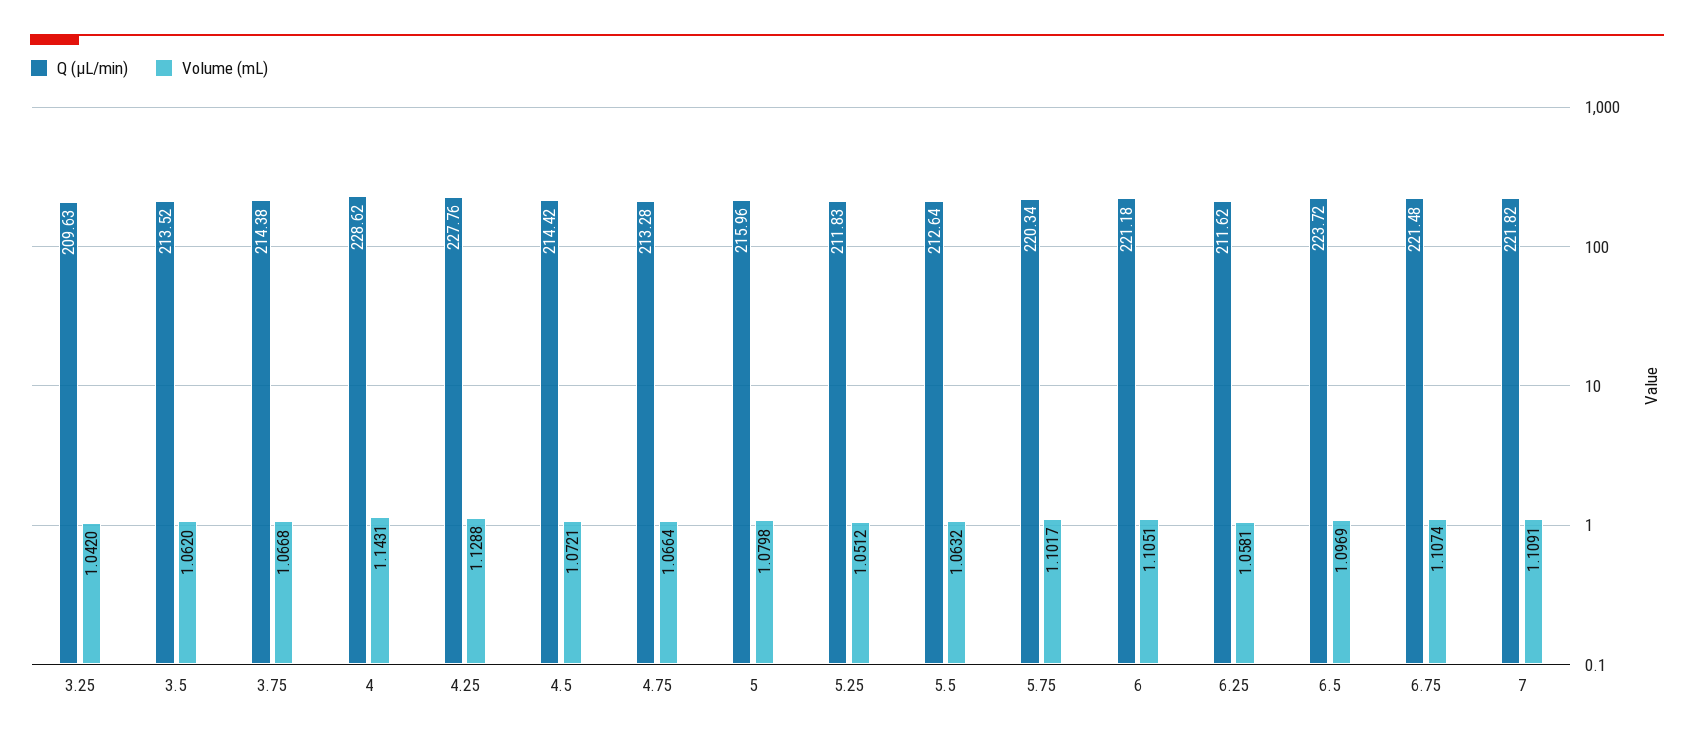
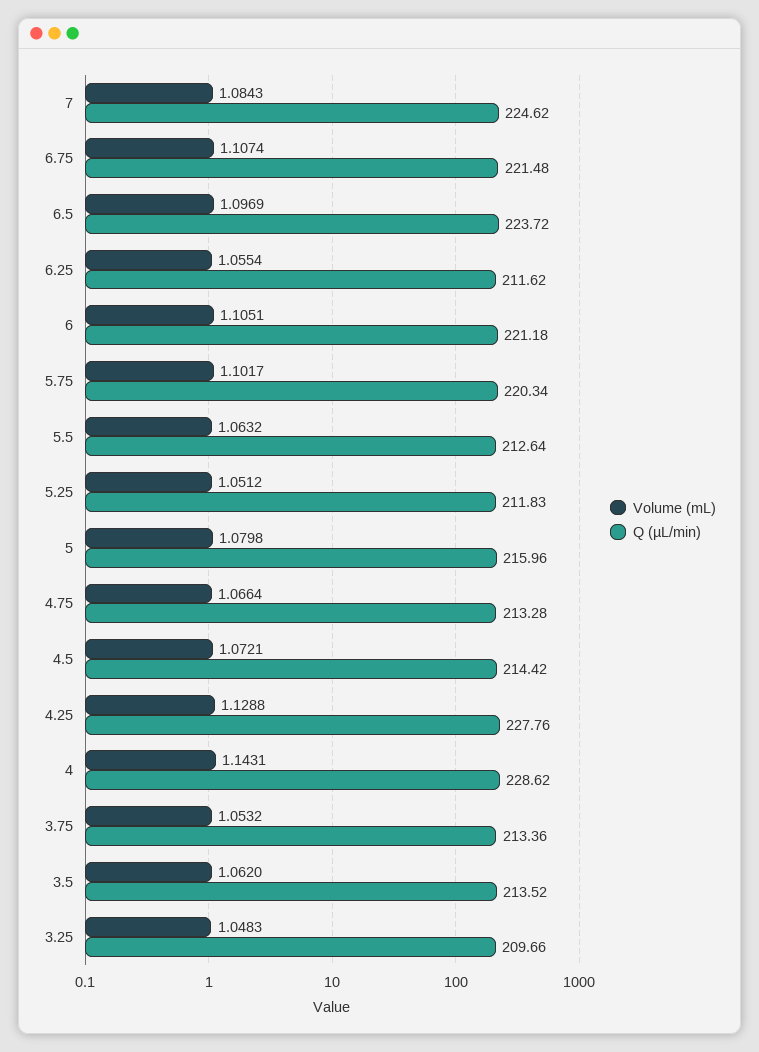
Q (µL/min), 3.25: 209.63 -> 209.66
Volume (mL), 3.25: 1.042 -> 1.0483
Q (µL/min), 3.75: 214.38 -> 213.36
Volume (mL), 3.75: 1.0668 -> 1.0532
Volume (mL), 6.25: 1.0581 -> 1.0554
Q (µL/min), 7: 221.82 -> 224.62
Volume (mL), 7: 1.1091 -> 1.0843

